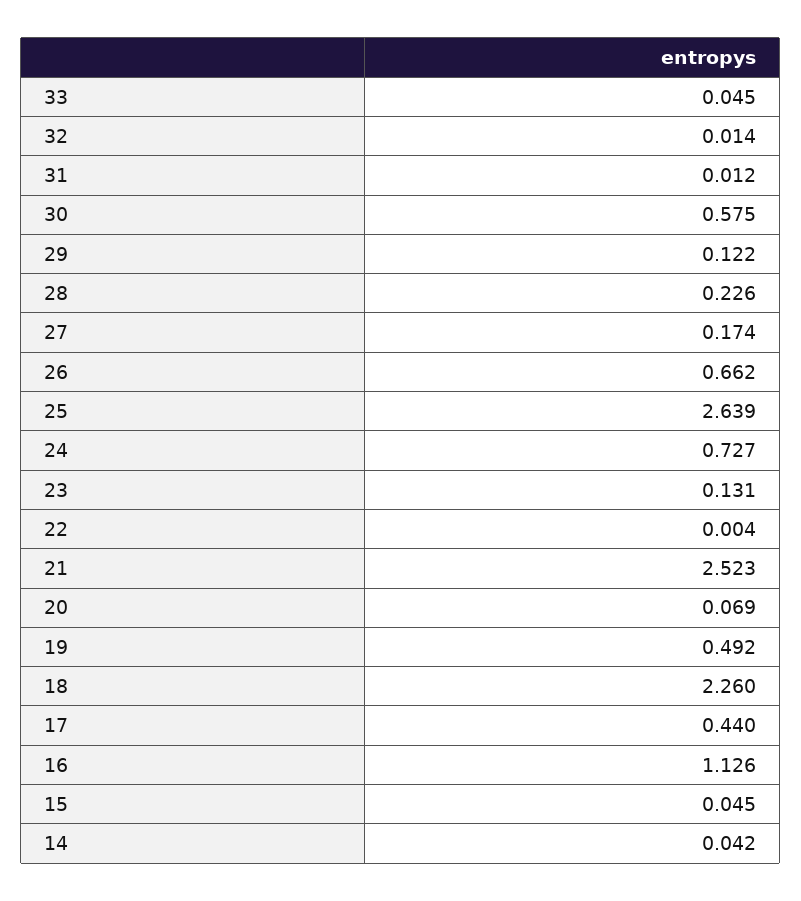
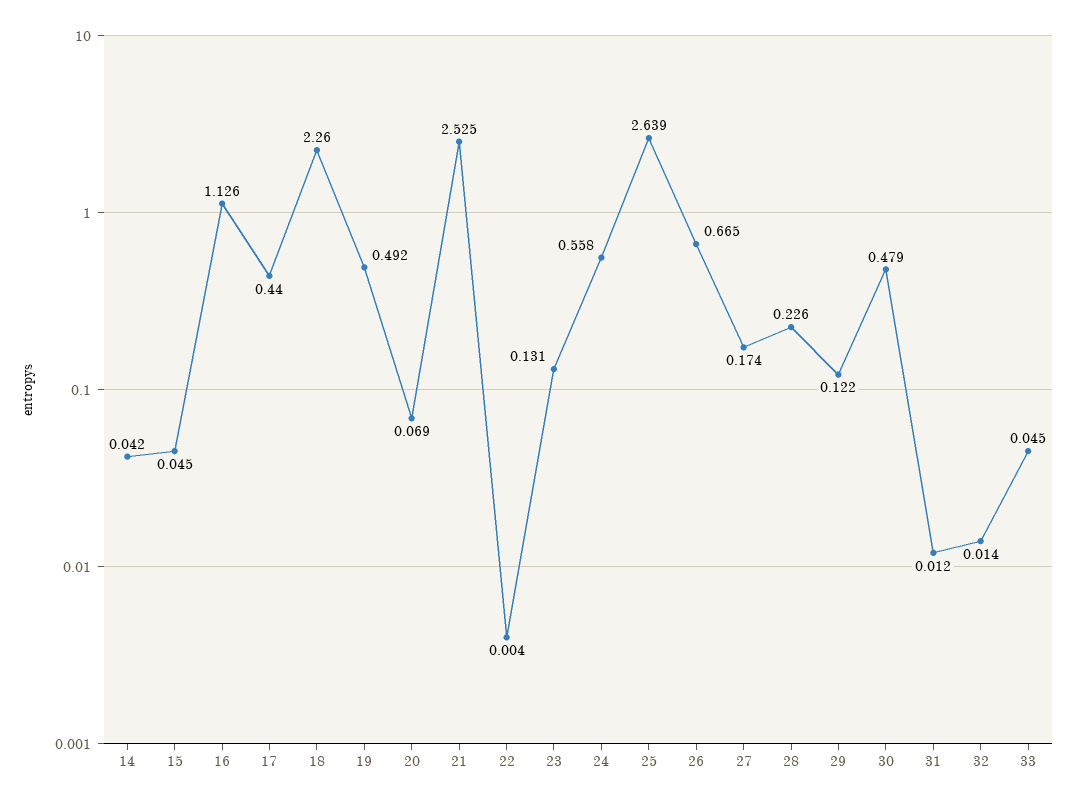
30: 0.575 -> 0.479
26: 0.662 -> 0.665
24: 0.727 -> 0.558
21: 2.523 -> 2.525

